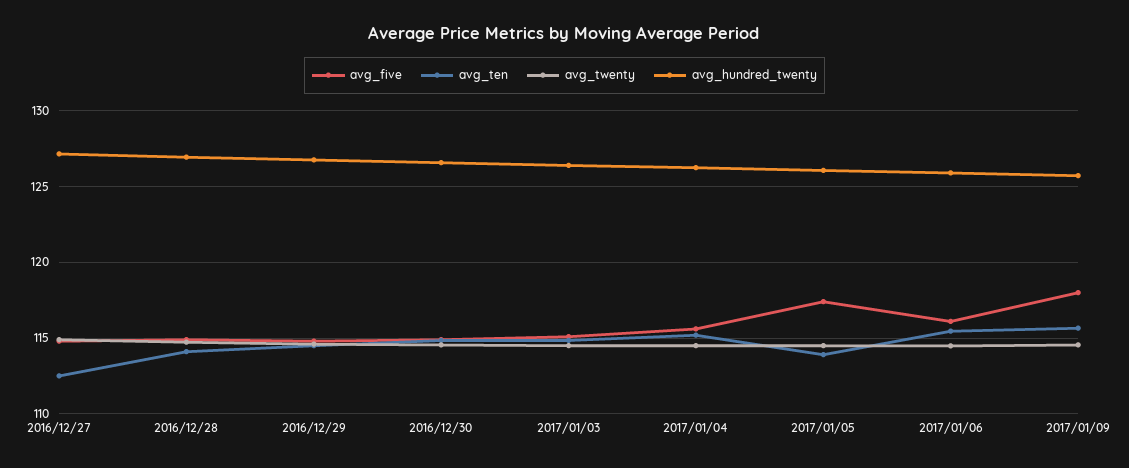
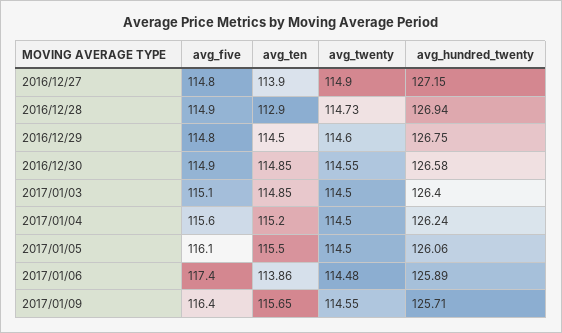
avg_ten, 2016/12/27: 112.5 -> 113.9
avg_ten, 2016/12/28: 114 -> 112.9
avg_five, 2017/01/05: 117.5 -> 116.1
avg_ten, 2017/01/05: 114 -> 115.5
avg_five, 2017/01/06: 116 -> 117.4
avg_ten, 2017/01/06: 115.5 -> 113.86
avg_five, 2017/01/09: 118 -> 116.4

